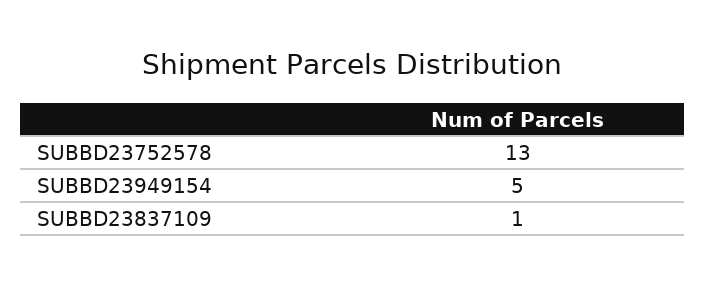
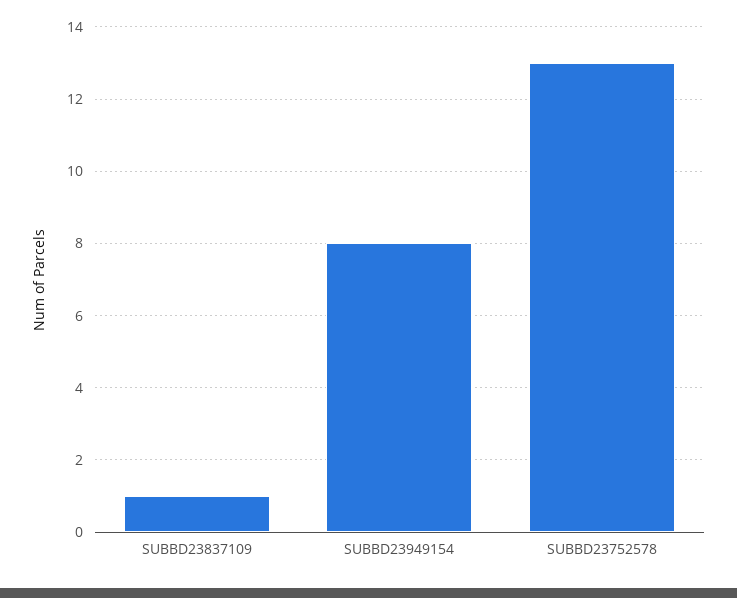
SUBBD23949154: 5 -> 8

